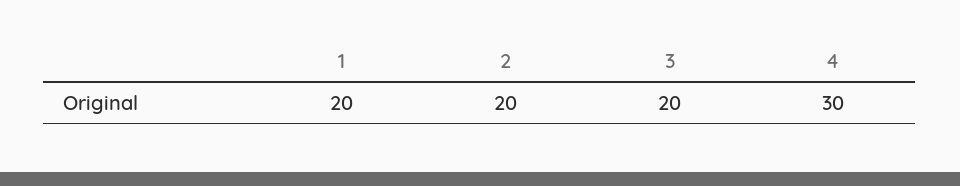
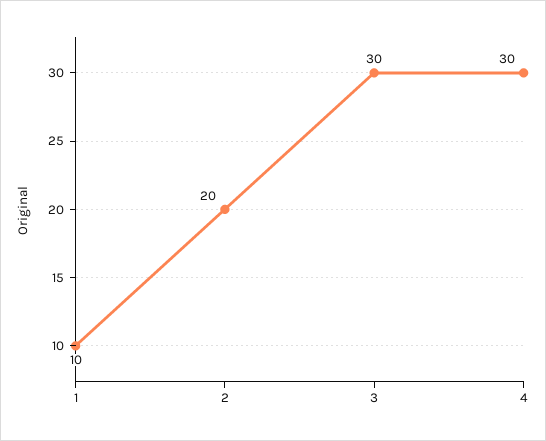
1: 20 -> 10
3: 20 -> 30

